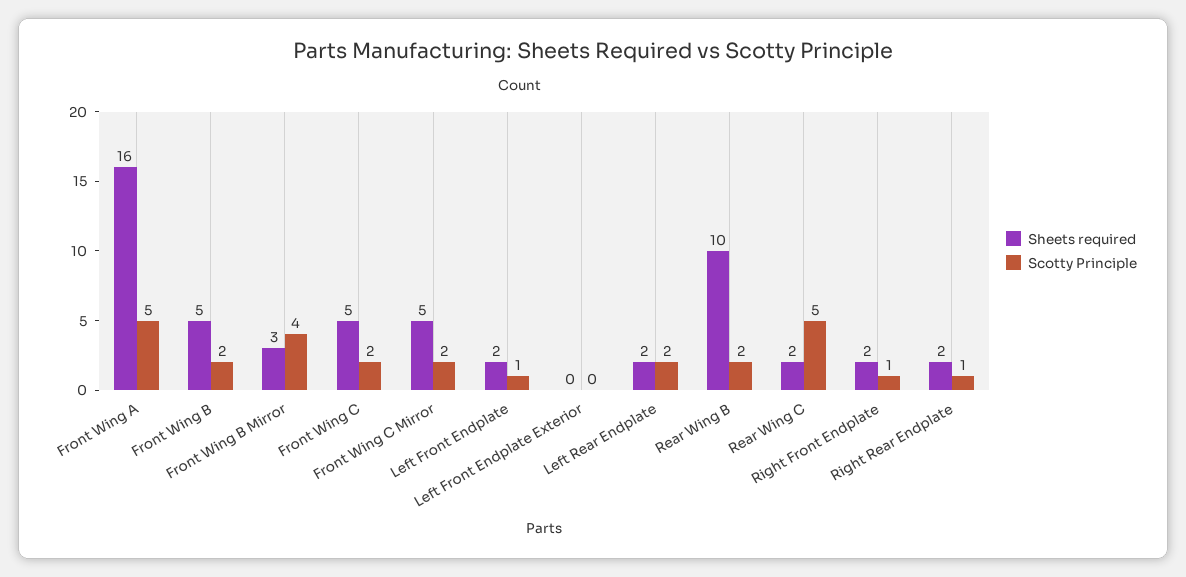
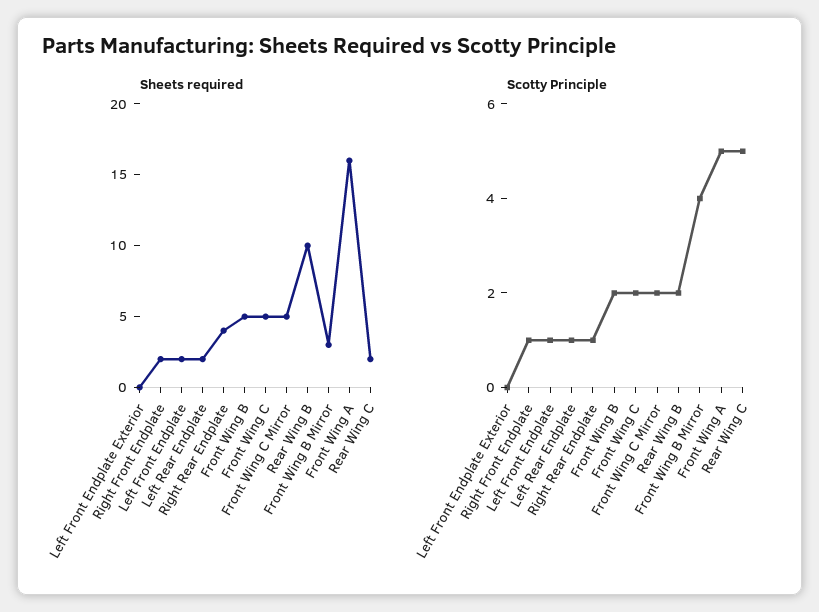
Scotty Principle, Left Rear Endplate: 2 -> 1
Sheets required, Right Rear Endplate: 2 -> 4

